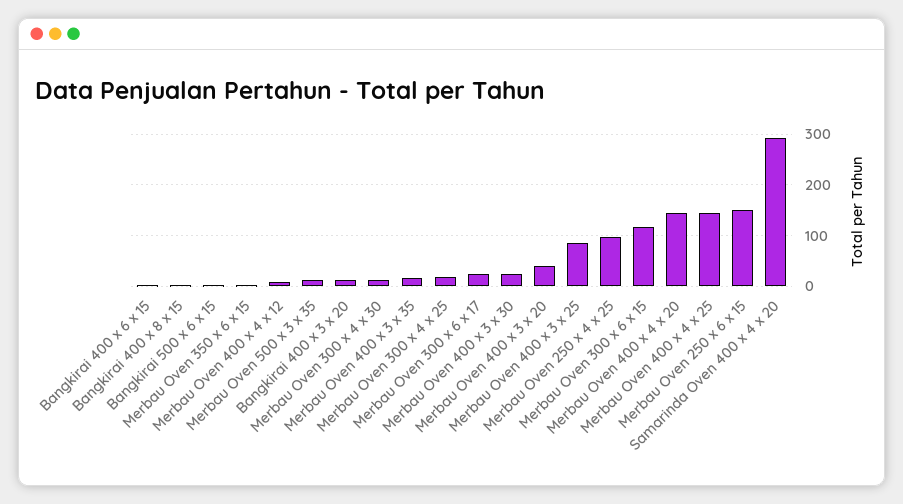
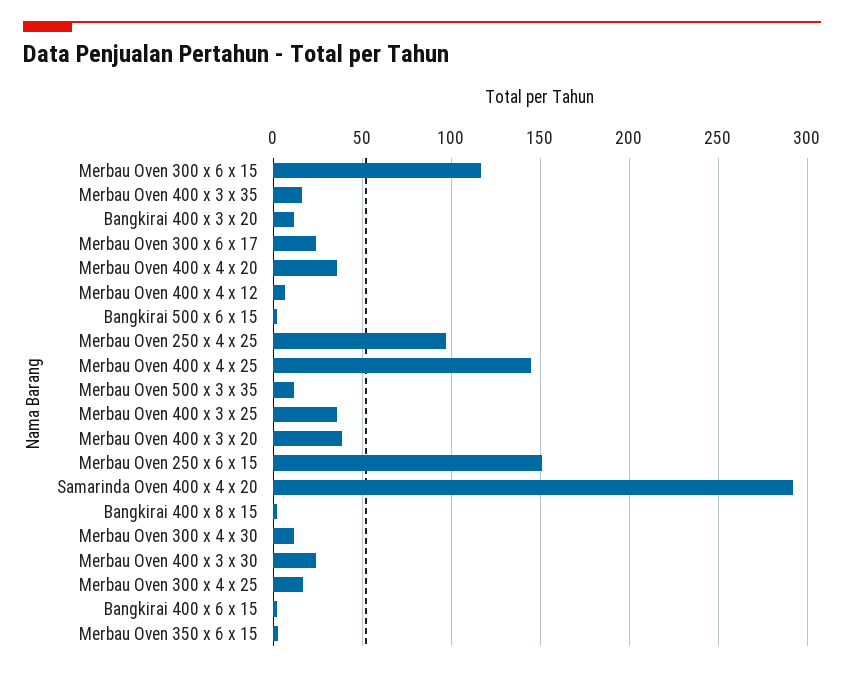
Merbau Oven 400 x 3 x 25: 80 -> 35
Merbau Oven 400 x 4 x 20: 140 -> 35

